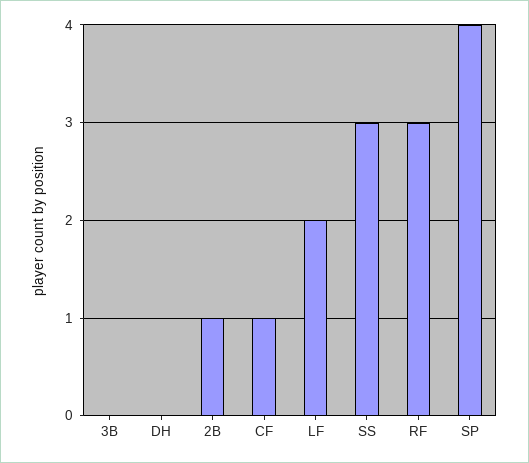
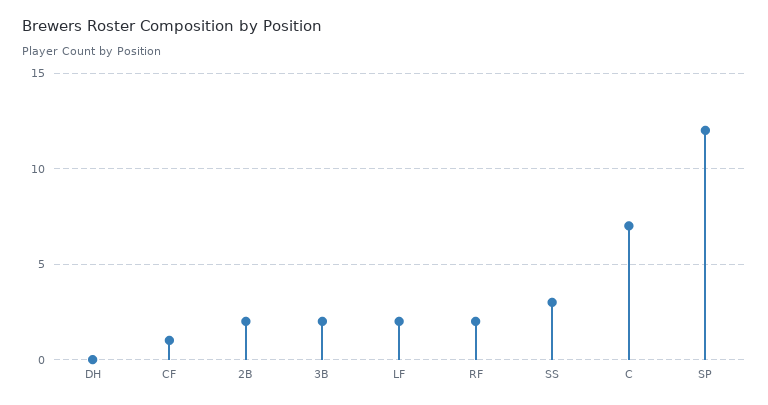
3B: 0 -> 2
2B: 1 -> 2
RF: 3 -> 2
SP: 4 -> 12
C: none -> 7

